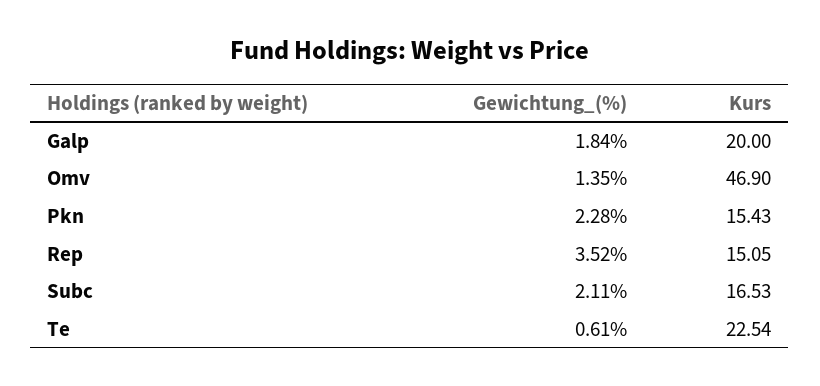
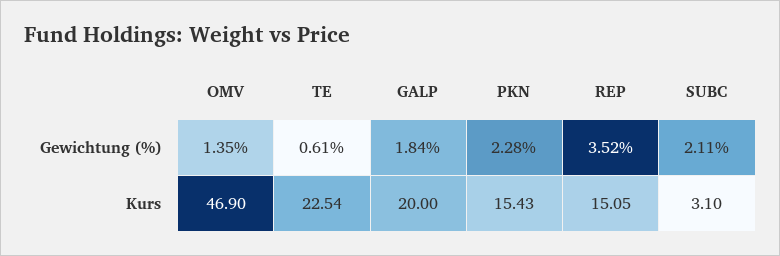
Kurs, Subc: 16.53 -> 3.1

